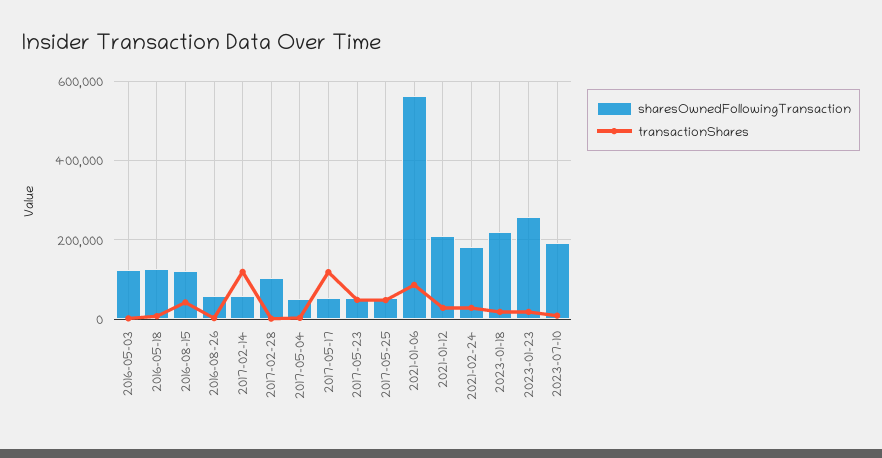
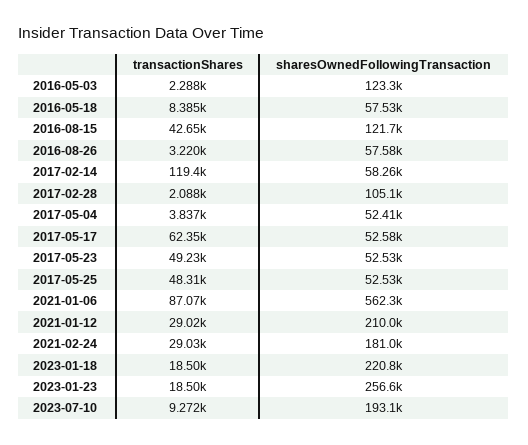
sharesOwnedFollowingTransaction, 2016-05-18: 120000 -> 57530
transactionShares, 2017-05-17: 120000 -> 62350

